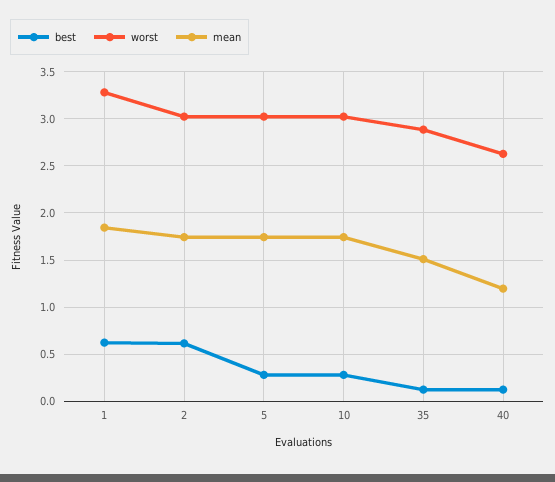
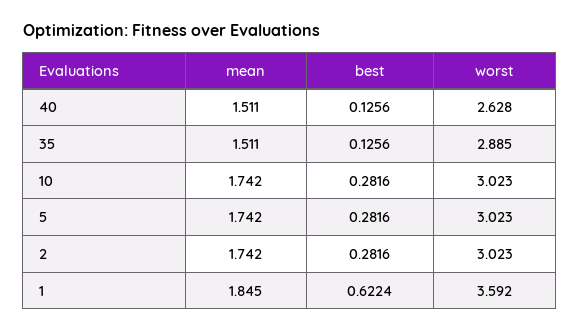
worst, 1: 3.3 -> 3.592
best, 2: 0.6 -> 0.2816
mean, 40: 1.2 -> 1.511

